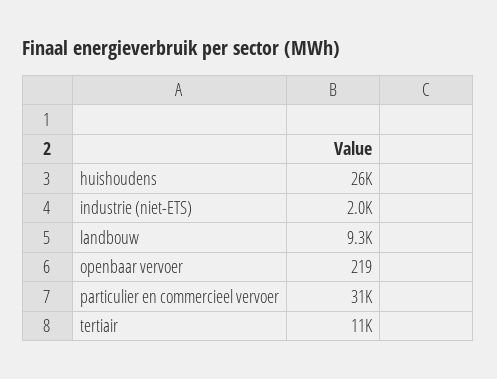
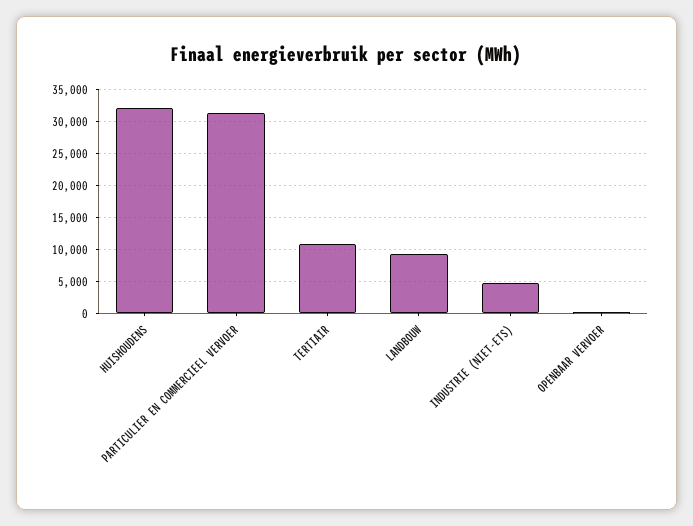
huishoudens: 26000 -> 32000
industrie (niet-ETS): 2000 -> 5000

